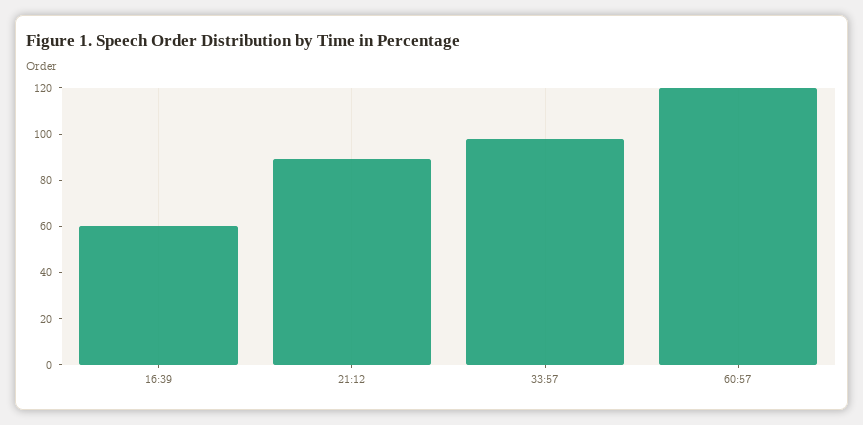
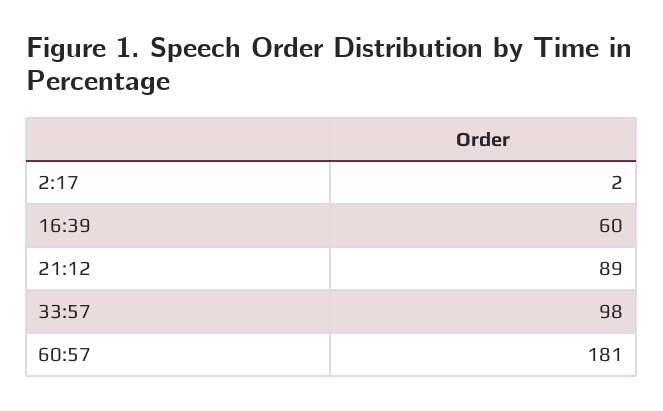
60:57: 120 -> 181
2:17: none -> 2

